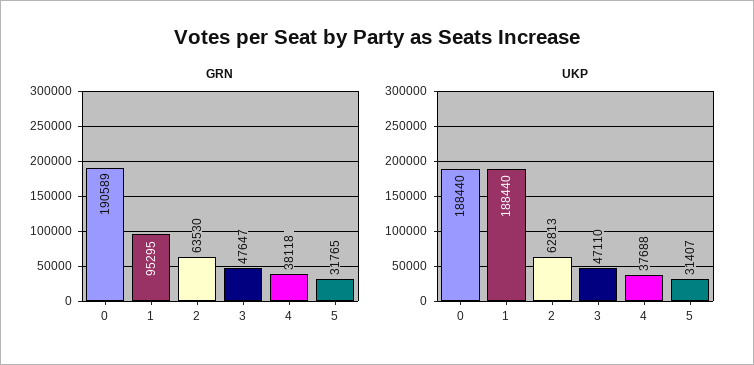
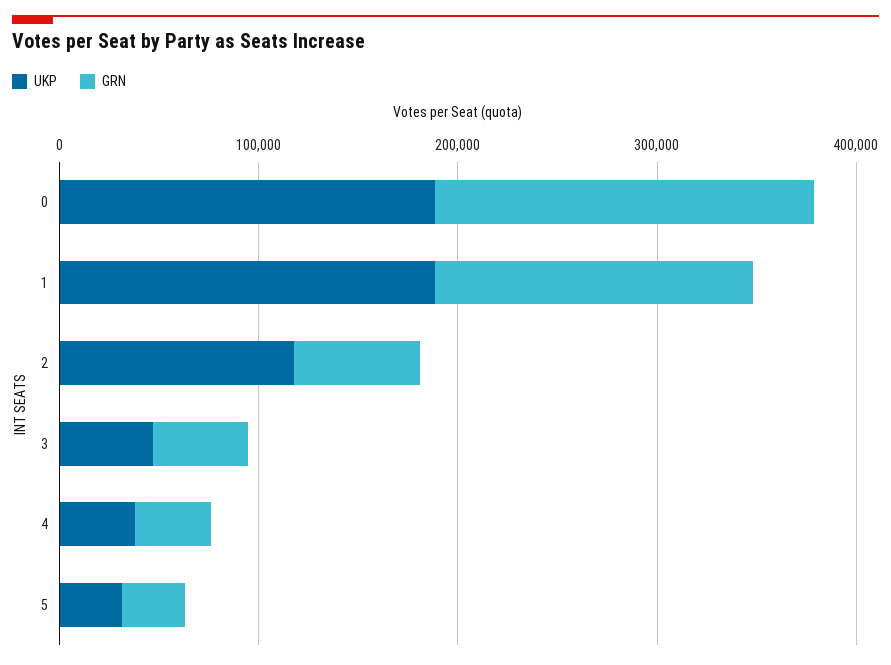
GRN, 1: 95295 -> 160000
UKP, 2: 62813 -> 120000

